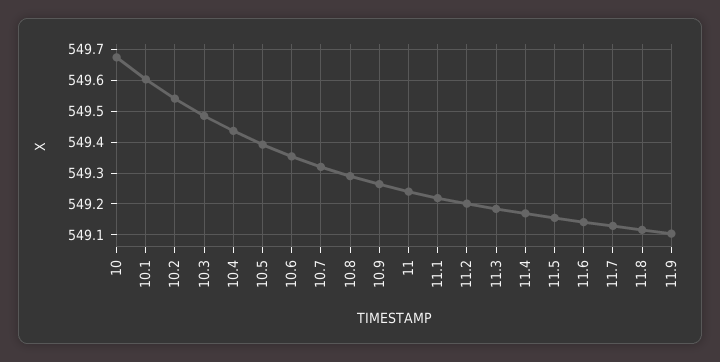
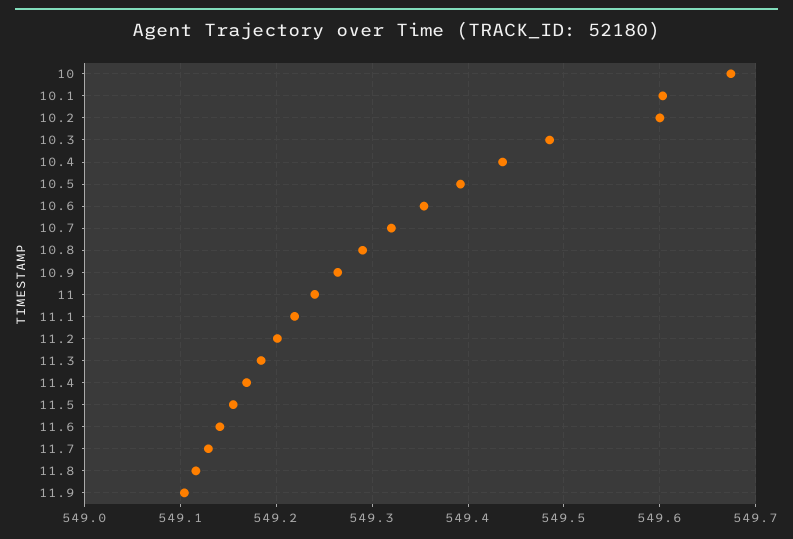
10.2: 549.54 -> 549.6

